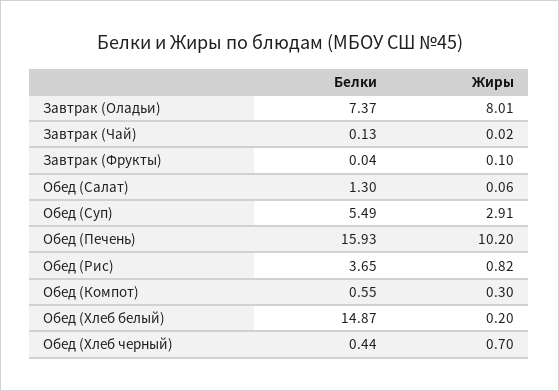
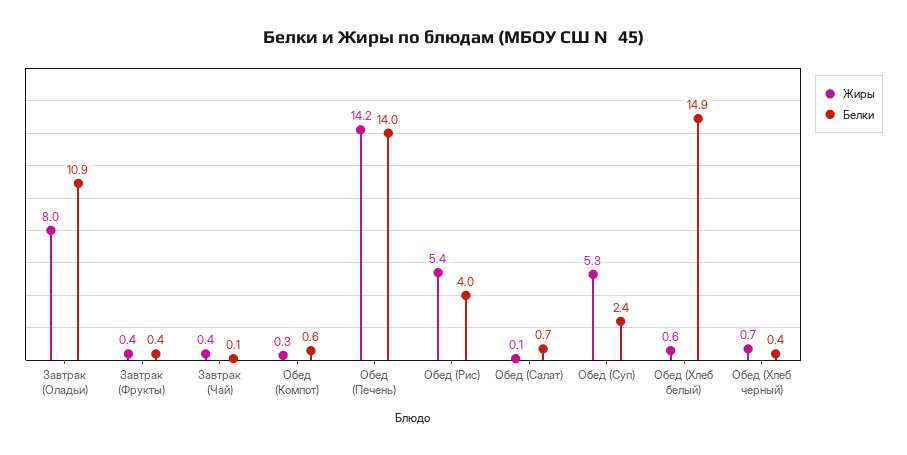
Белки, Завтрак (Оладьи): 7.37 -> 10.9
Жиры, Завтрак (Чай): 0.02 -> 0.4
Белки, Завтрак (Фрукты): 0.04 -> 0.4
Жиры, Завтрак (Фрукты): 0.1 -> 0.4
Белки, Обед (Салат): 1.3 -> 0.7
Белки, Обед (Суп): 5.49 -> 2.4
Жиры, Обед (Суп): 2.91 -> 5.3
Белки, Обед (Печень): 15.93 -> 14
Жиры, Обед (Печень): 10.2 -> 14.2
Белки, Обед (Рис): 3.65 -> 4
Жиры, Обед (Рис): 0.82 -> 5.4
Жиры, Обед (Хлеб белый): 0.2 -> 0.6

